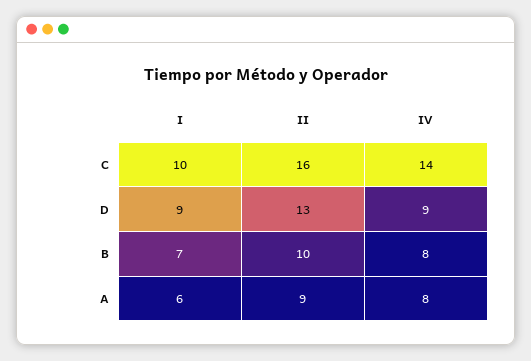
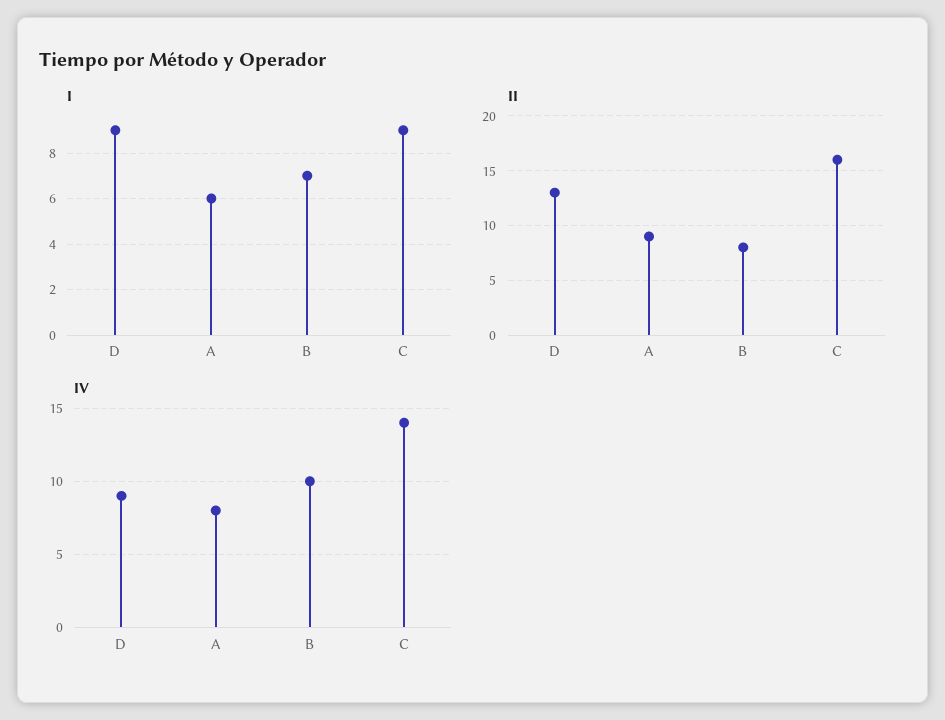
I, C: 10 -> 9
II, B: 10 -> 8
IV, B: 8 -> 10

